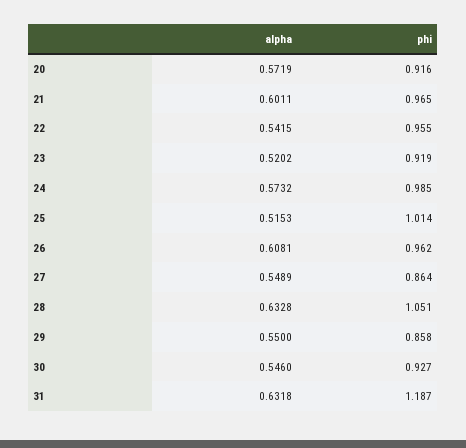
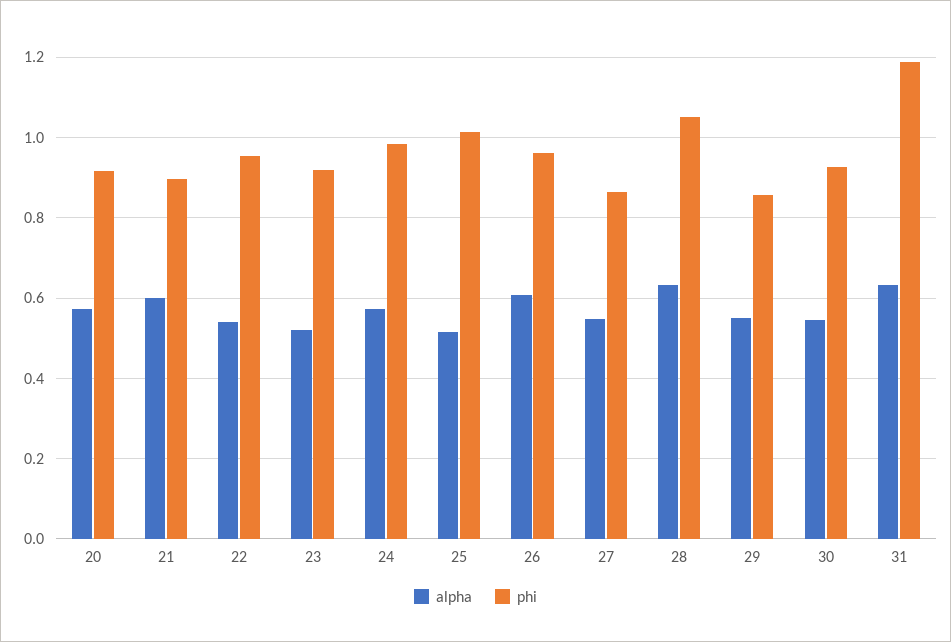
phi, 21: 0.965 -> 0.9

